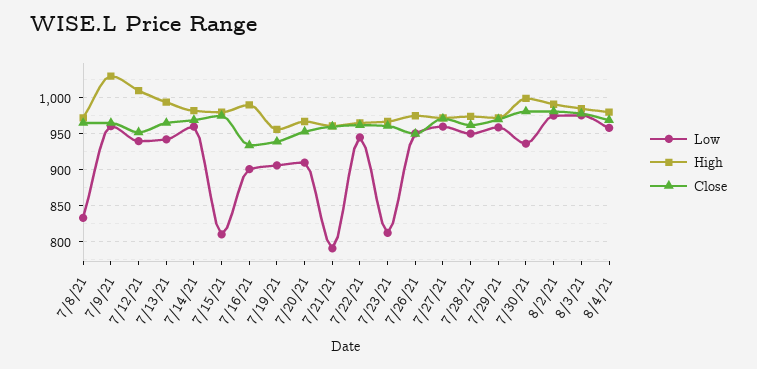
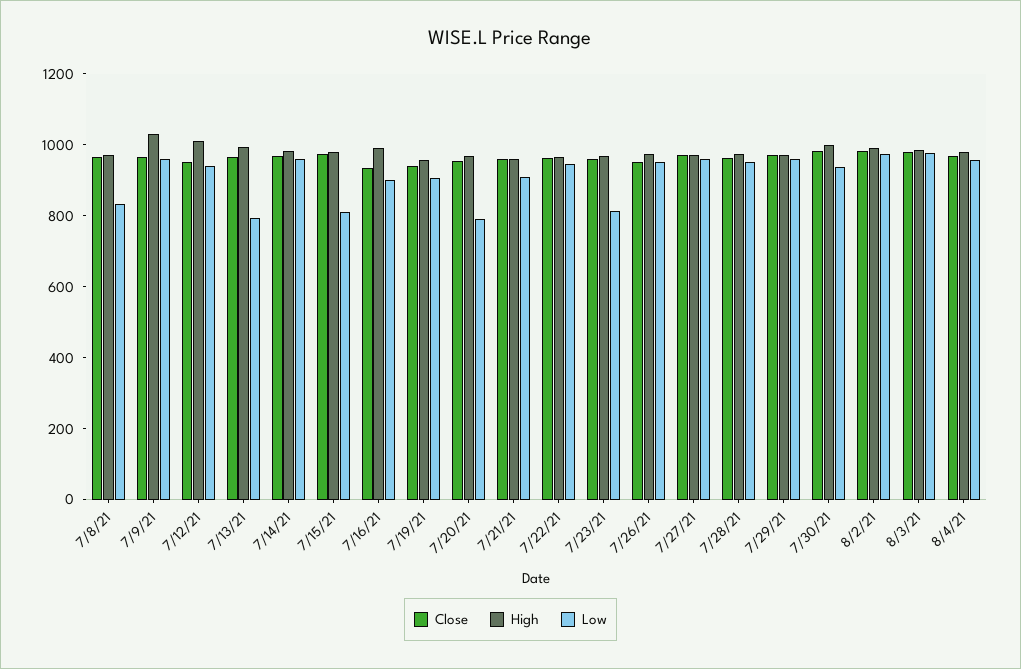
Low, 7/13/21: 940 -> 800
Low, 7/20/21: 910 -> 800
Low, 7/21/21: 790 -> 900

